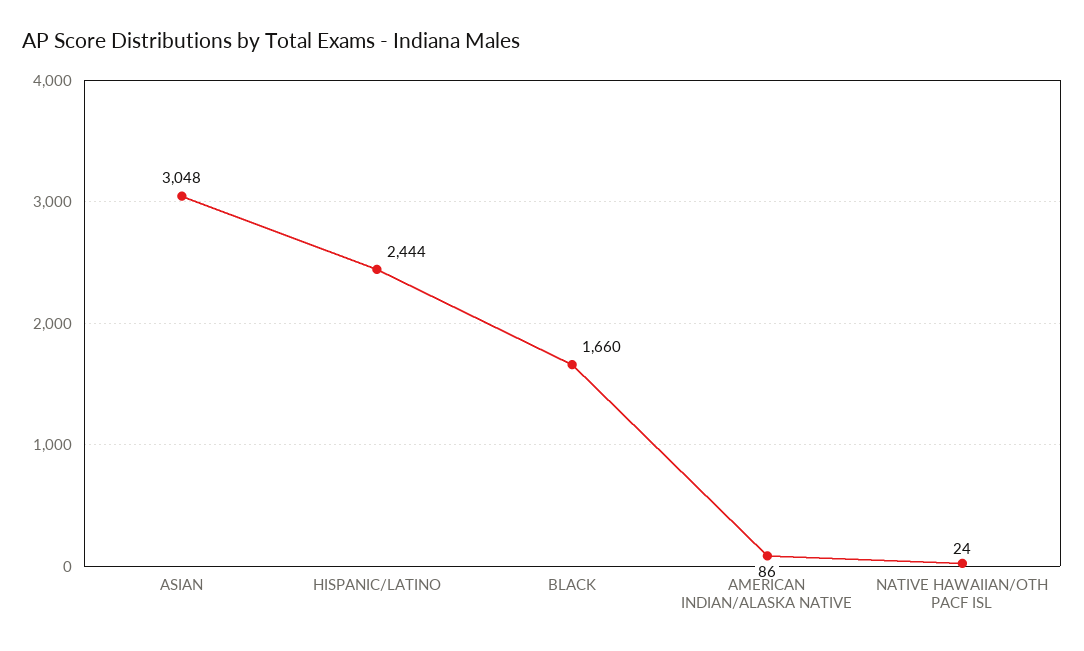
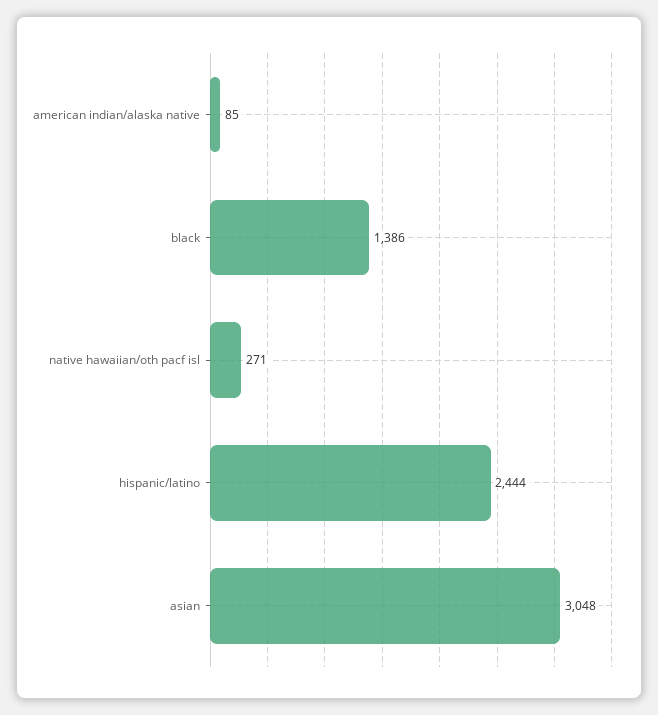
BLACK: 1660 -> 1386
AMERICAN INDIAN/ALASKA NATIVE: 86 -> 85
NATIVE HAWAIIAN/OTH PACF ISL: 24 -> 271

